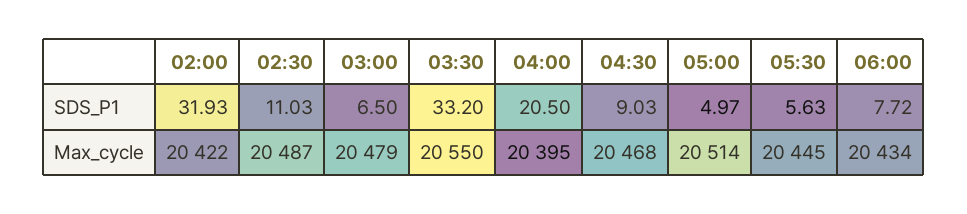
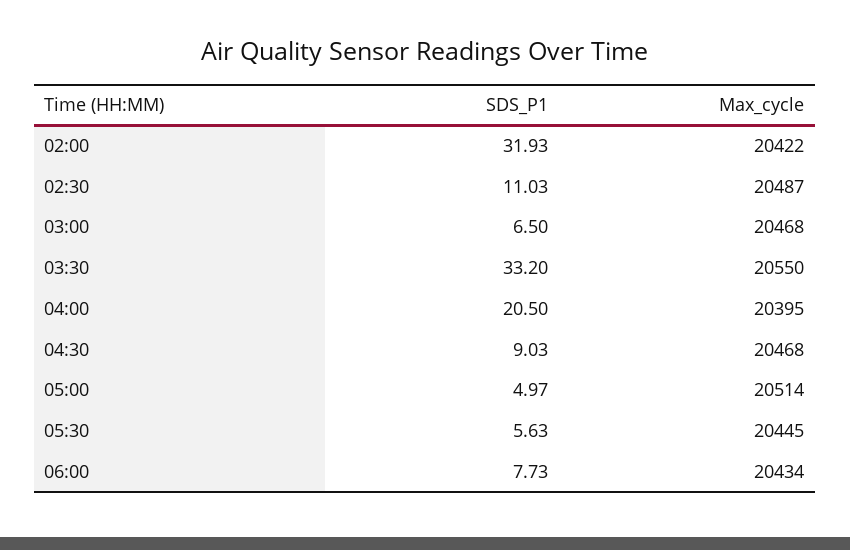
06:00, SDS_P1: 7.72 -> 7.73
03:00, Max_cycle: 20479 -> 20468

